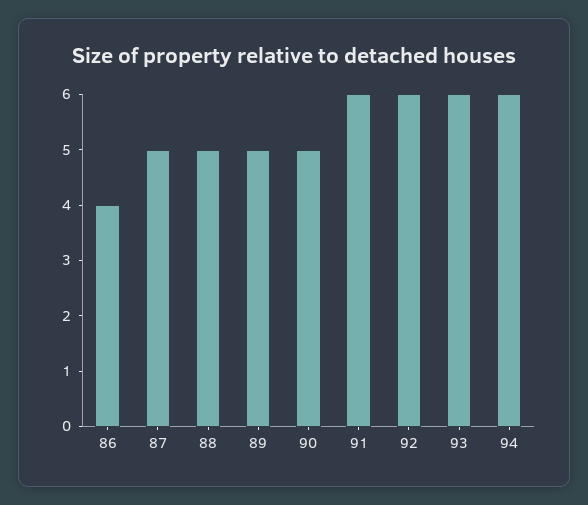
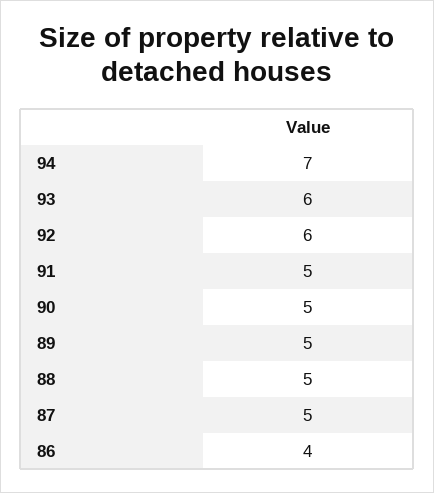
91: 6 -> 5
94: 6 -> 7

